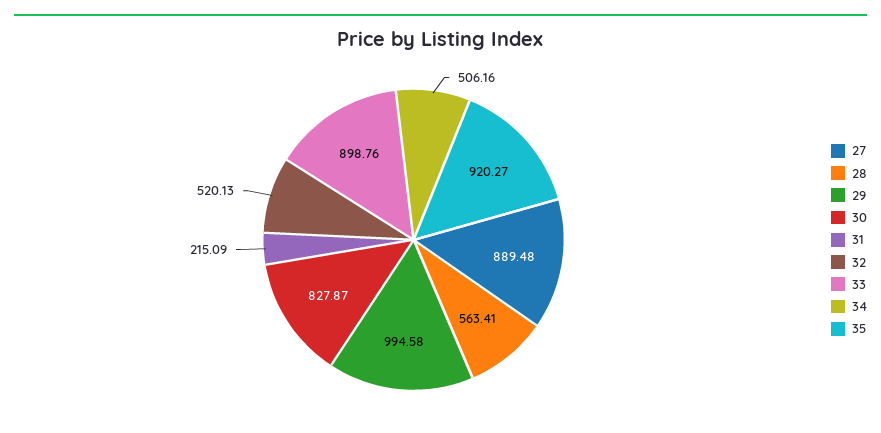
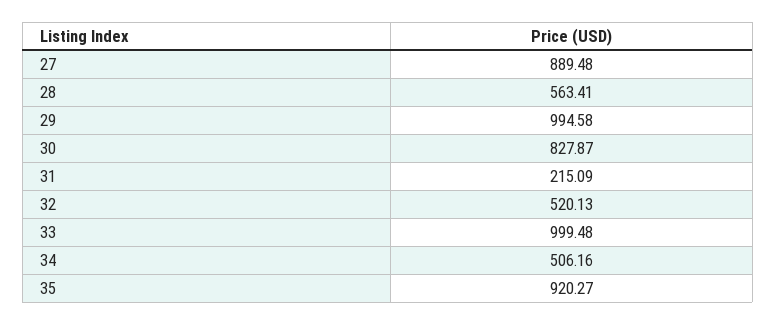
33: 898.76 -> 999.48

